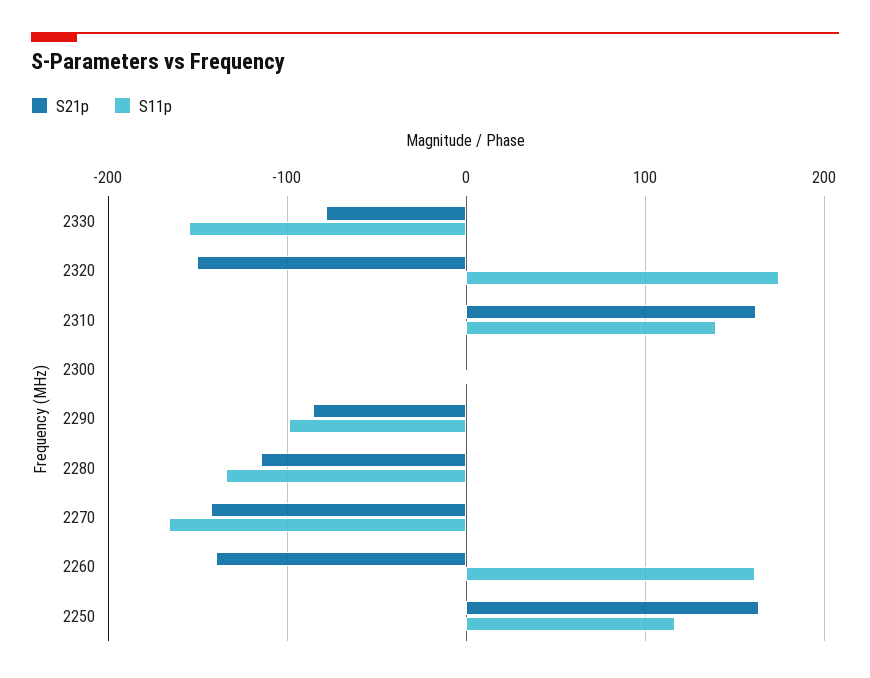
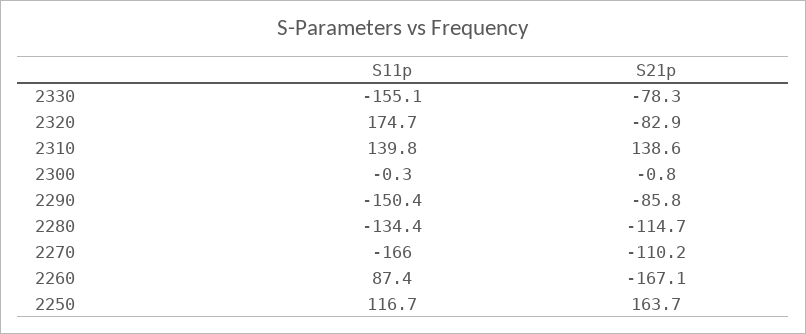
S21p, 2320: -150 -> -82.9
S21p, 2310: 160 -> 138.6
S11p, 2290: -100 -> -150.4
S21p, 2270: -140 -> -110.2
S21p, 2260: -140 -> -167.1
S11p, 2260: 160 -> 87.4

